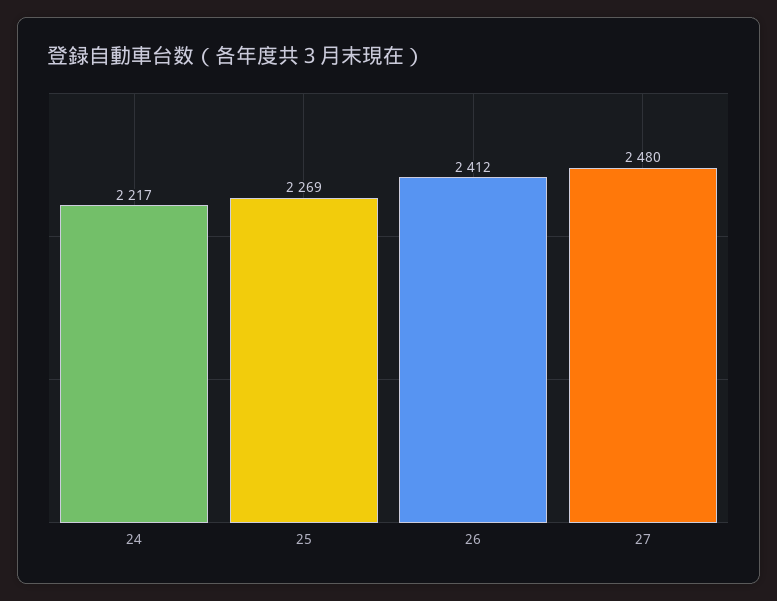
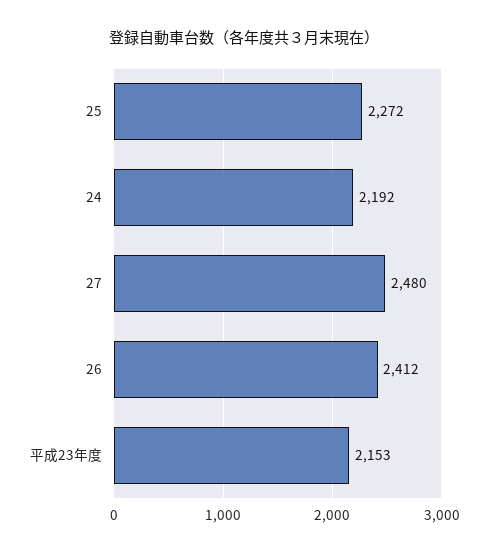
24: 2217 -> 2192
25: 2269 -> 2272
平成23年度: none -> 2153

